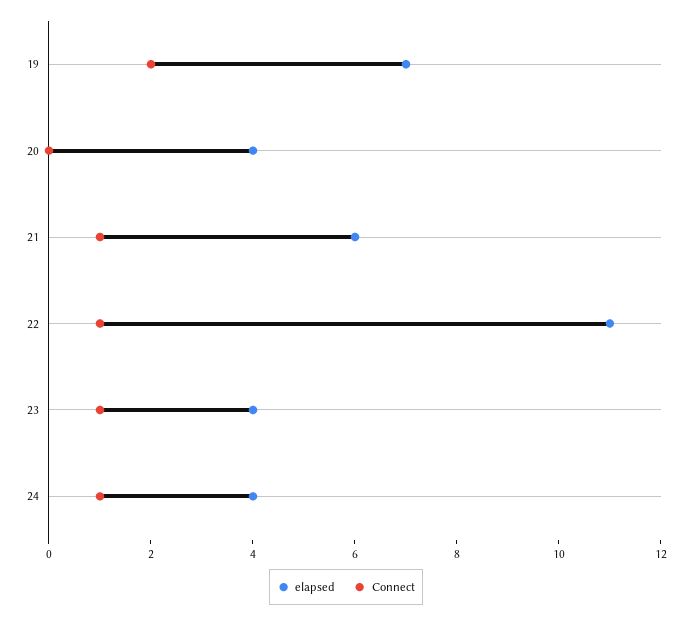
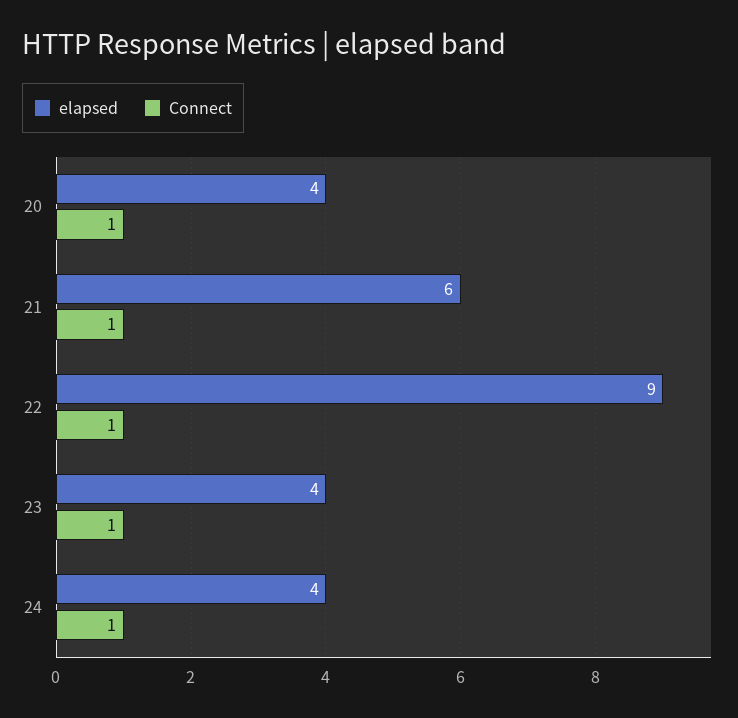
elapsed, 19: 7 -> none
Connect, 19: 2 -> none
Connect, 20: 0 -> 1
elapsed, 22: 11 -> 9

